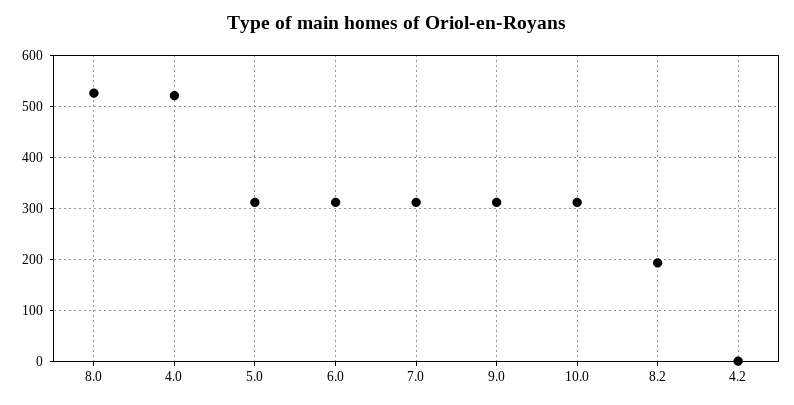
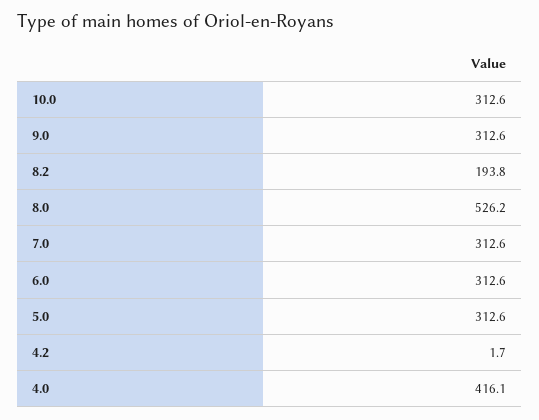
4.0: 520 -> 416.1

